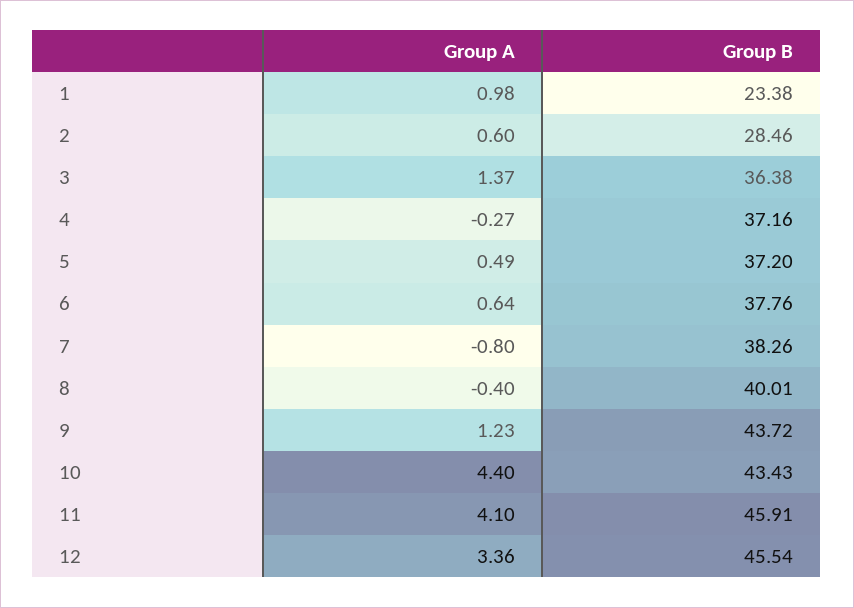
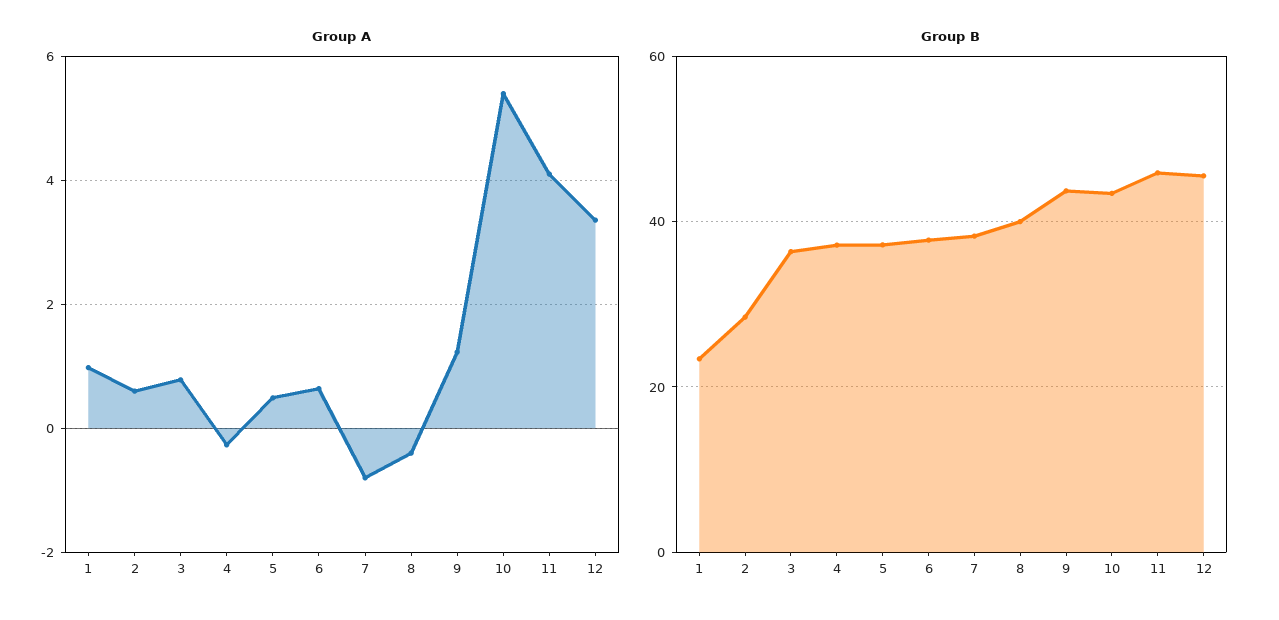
Group A, 3: 1.37 -> 0.8
Group A, 10: 4.4 -> 5.4

